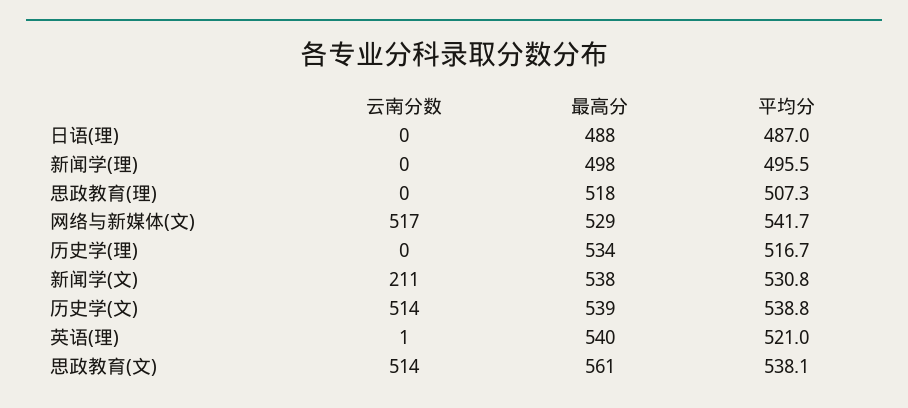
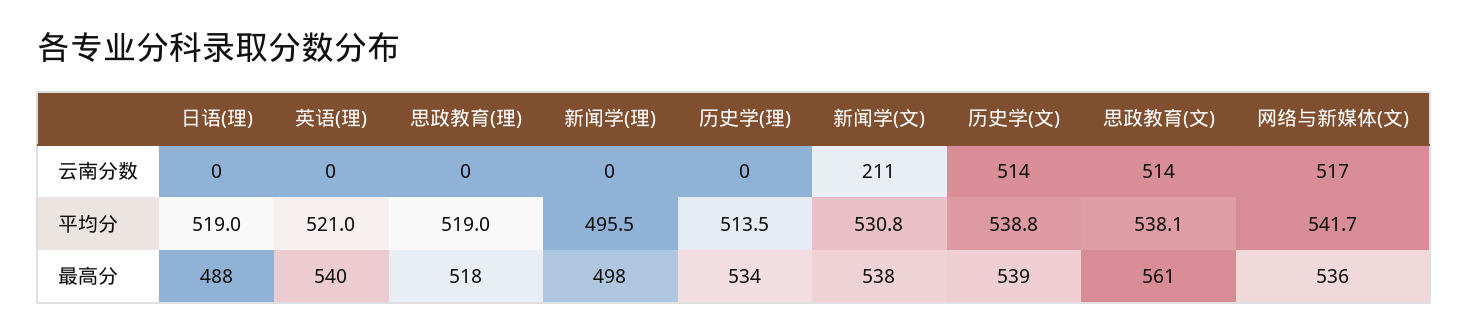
平均分, 日语(理): 487 -> 519
平均分, 思政教育(理): 507.3 -> 519
最高分, 网络与新媒体(文): 529 -> 536
平均分, 历史学(理): 516.7 -> 513.5
云南分数, 英语(理): 1 -> 0

